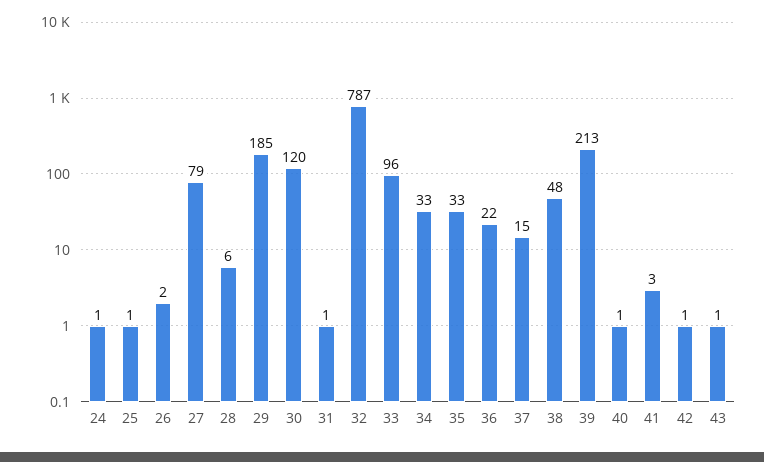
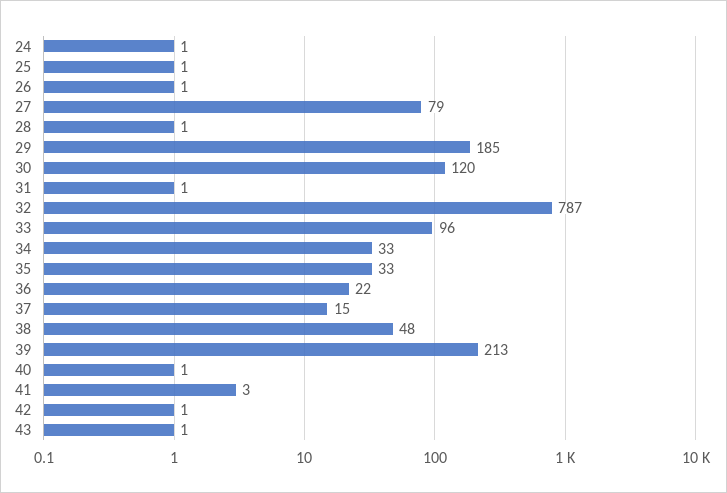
26: 2 -> 1
28: 6 -> 1

